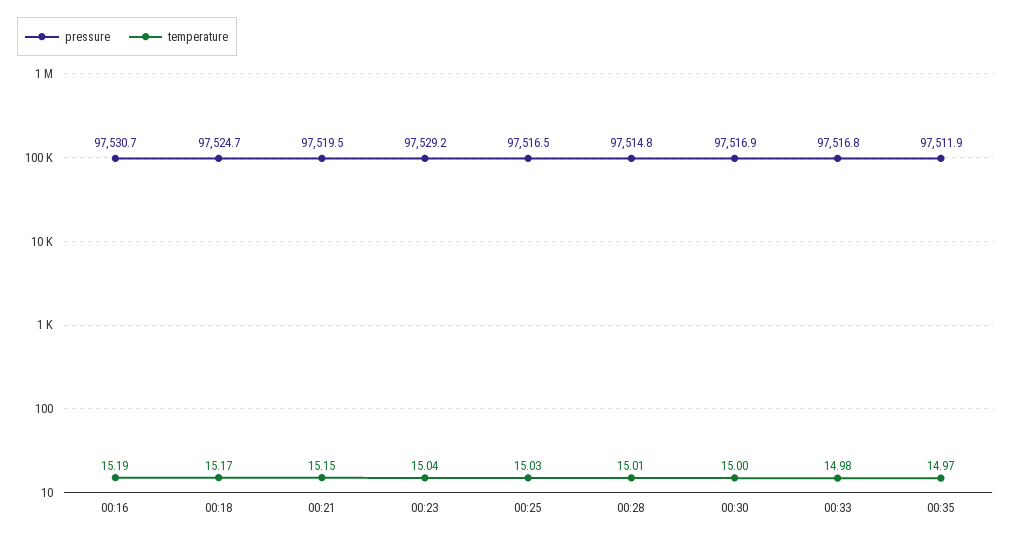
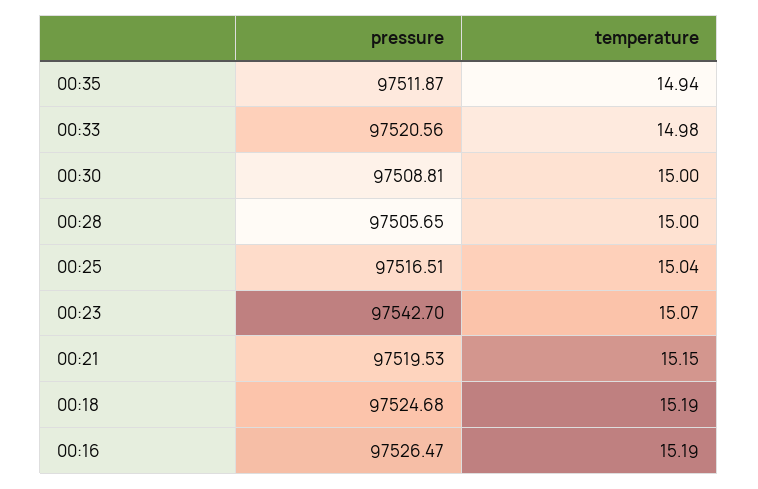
pressure, 00:16: 97530.7 -> 97526.47
temperature, 00:18: 15.17 -> 15.19
pressure, 00:23: 97529.2 -> 97542.7
temperature, 00:23: 15.04 -> 15.07
temperature, 00:25: 15.03 -> 15.04
pressure, 00:28: 97514.8 -> 97505.65
temperature, 00:28: 15.01 -> 15
pressure, 00:30: 97516.9 -> 97508.81
pressure, 00:33: 97516.8 -> 97520.56
temperature, 00:35: 14.97 -> 14.94

